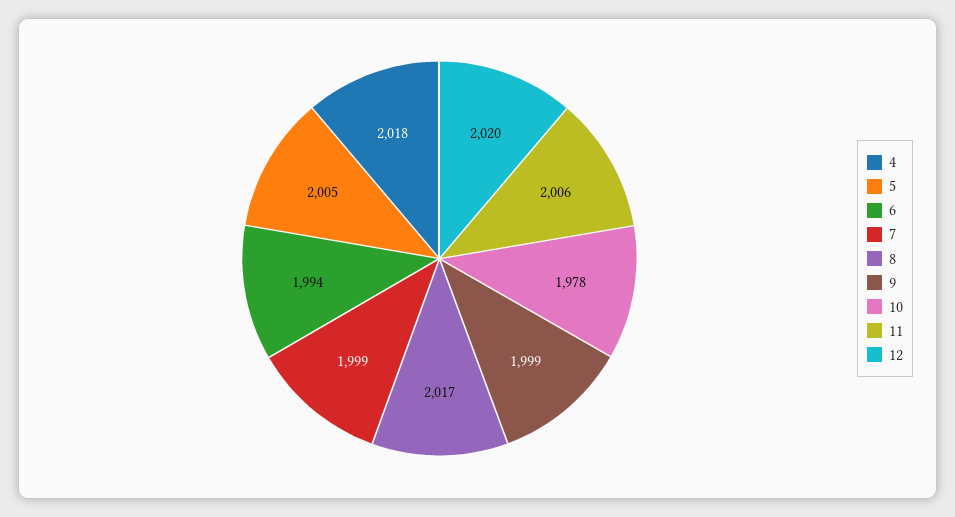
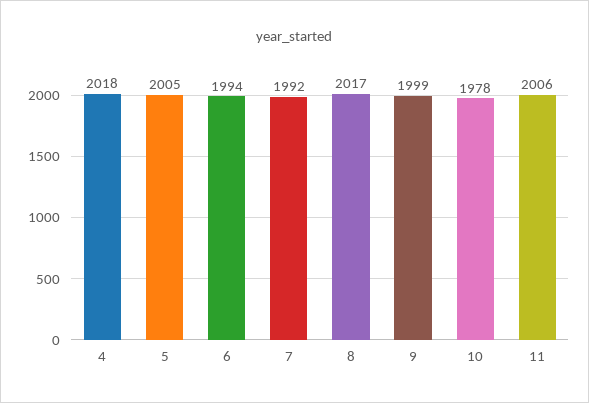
7: 1999 -> 1992
12: 2020 -> none

